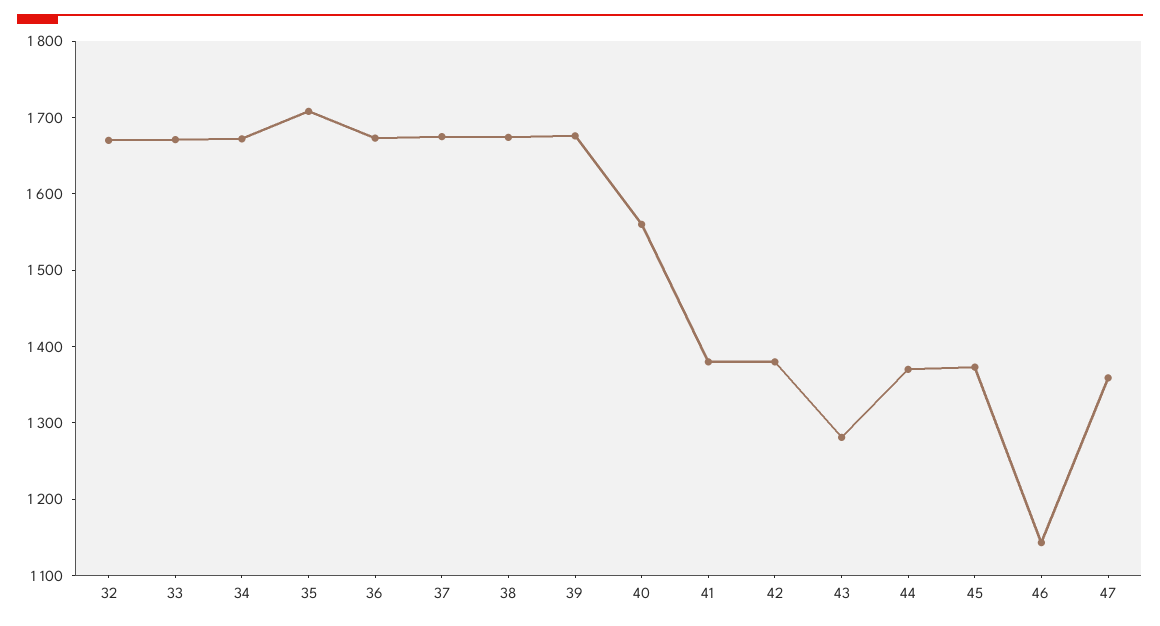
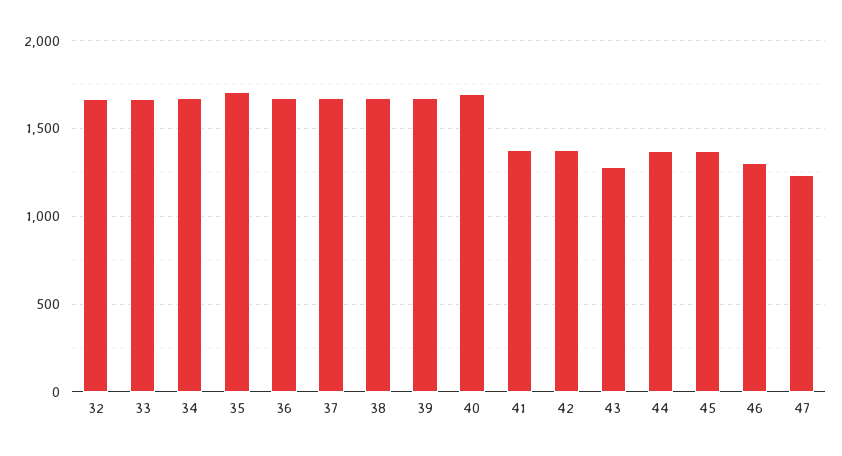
40: 1560 -> 1700
46: 1140 -> 1300
47: 1360 -> 1250

